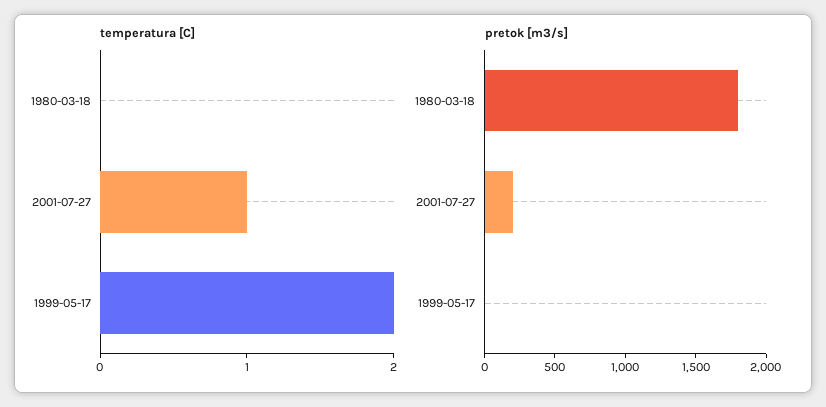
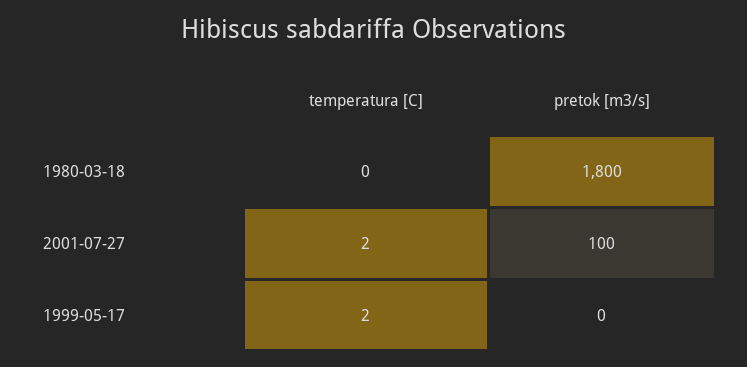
temperatura [C], 2001-07-27: 1 -> 2
pretok [m3/s], 2001-07-27: 200 -> 100

